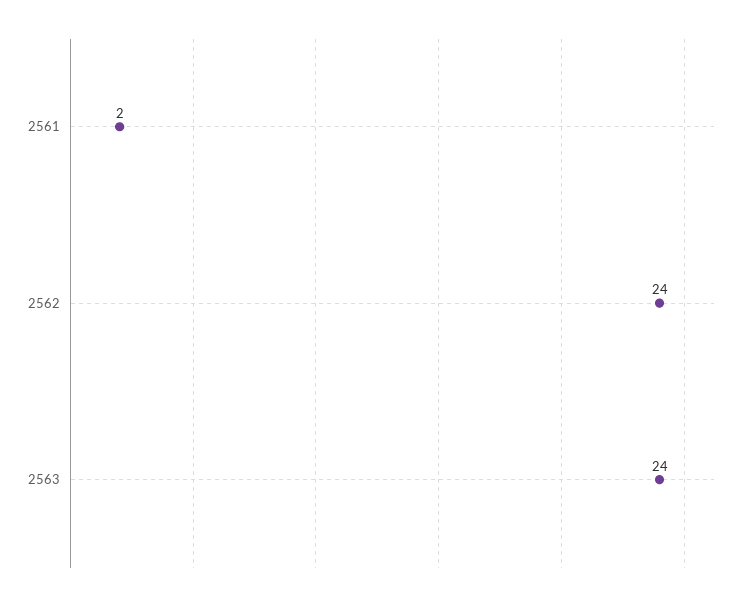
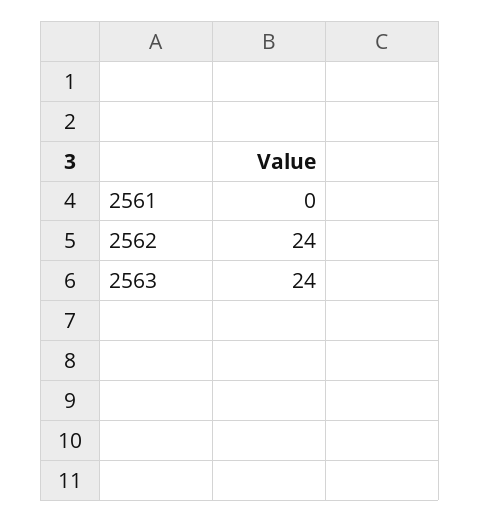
2561: 2 -> 0

